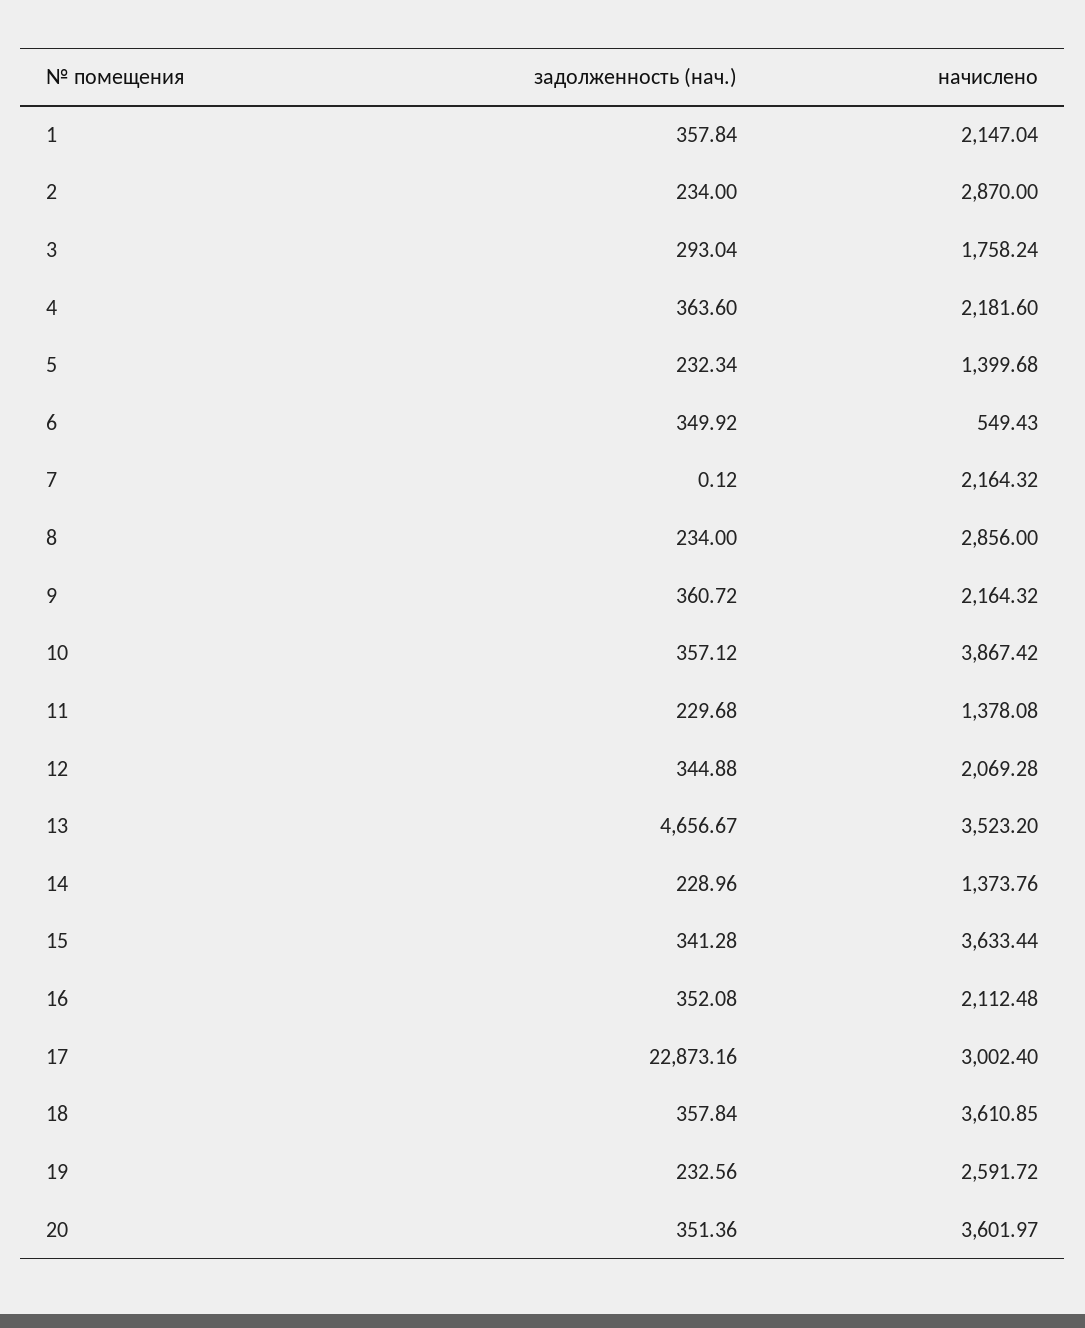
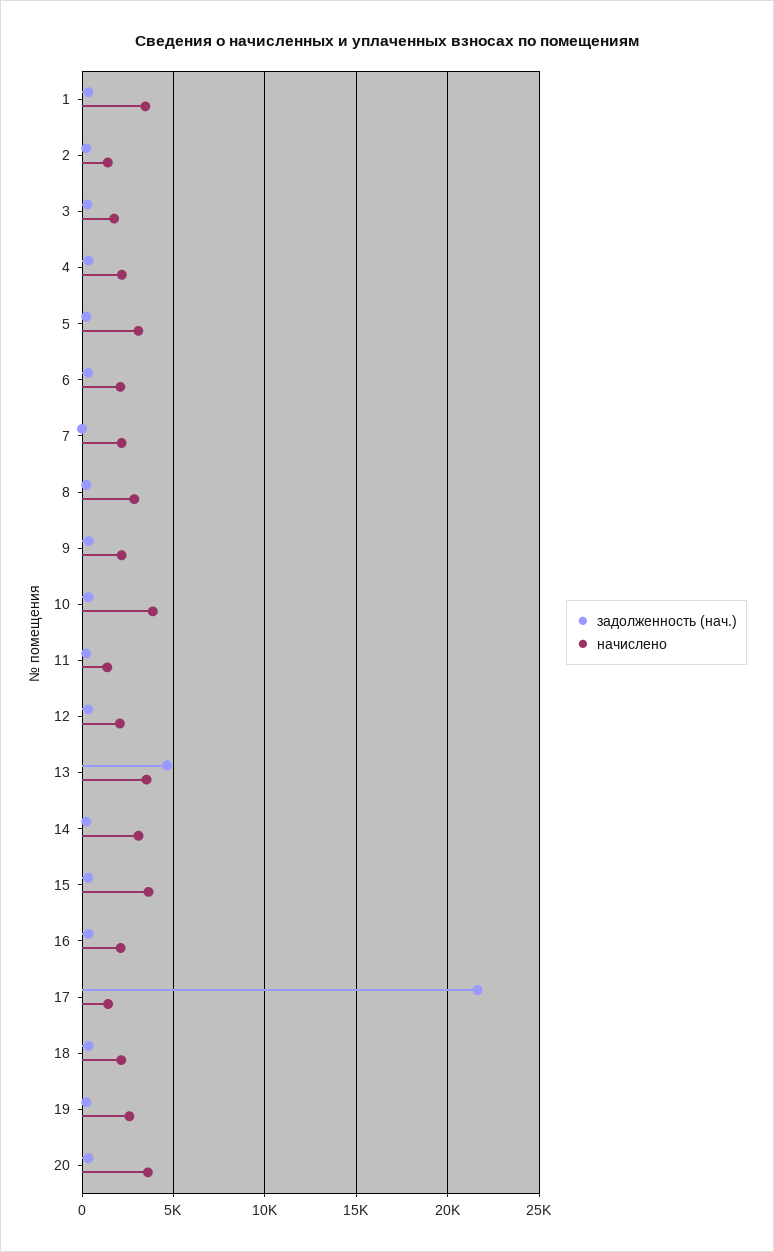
начислено, 1: 2147.04 -> 3500
начислено, 2: 2870 -> 1500
начислено, 5: 1399.68 -> 3000
начислено, 6: 549.43 -> 2000
начислено, 14: 1373.76 -> 3000
задолженность (нач.), 17: 22873.16 -> 21500
начислено, 17: 3002.4 -> 1500
начислено, 18: 3610.85 -> 2000

